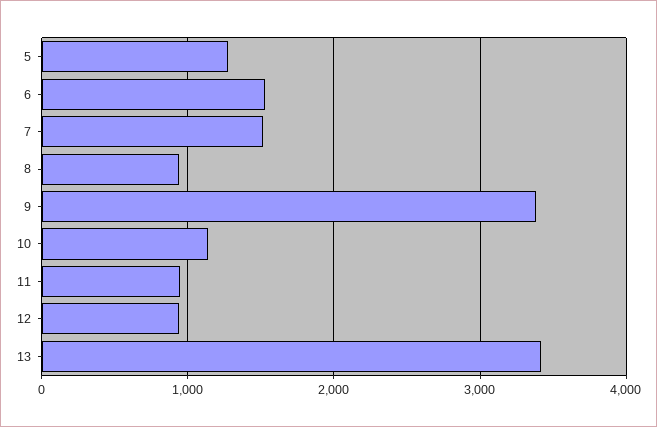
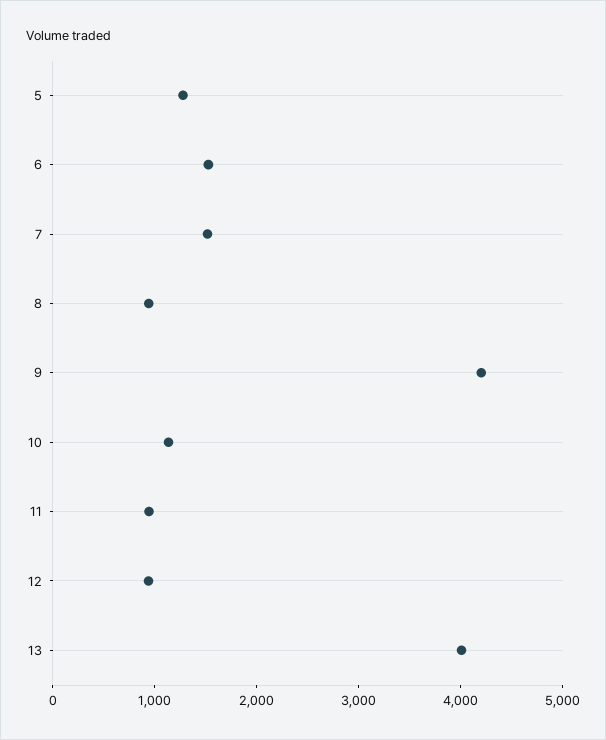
9: 3400 -> 4200
13: 3400 -> 4000

